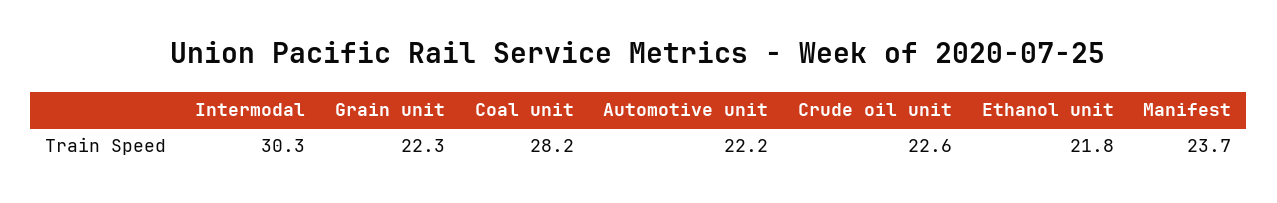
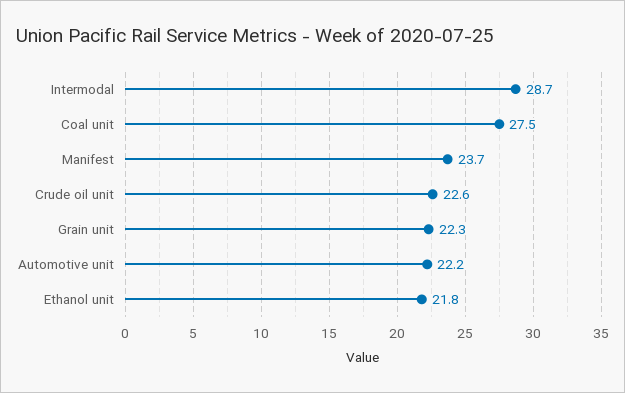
Intermodal: 30.3 -> 28.7
Coal unit: 28.2 -> 27.5

